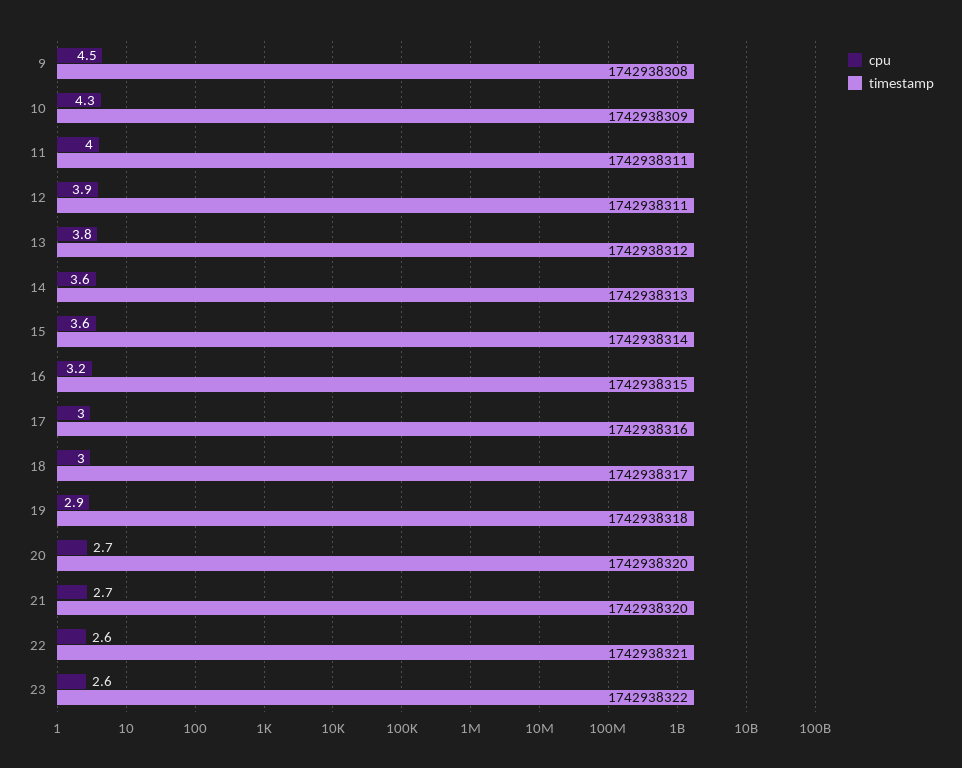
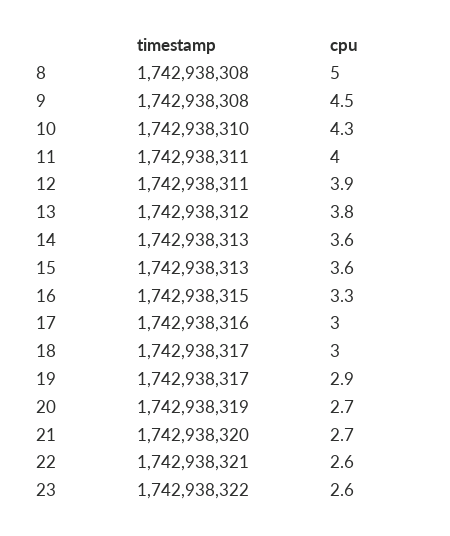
timestamp, 10: 1742938309 -> 1742938310
timestamp, 15: 1742938314 -> 1742938313
cpu, 16: 3.2 -> 3.3
timestamp, 19: 1742938318 -> 1742938317
timestamp, 20: 1742938320 -> 1742938319
timestamp, 8: none -> 1742938308
cpu, 8: none -> 5

